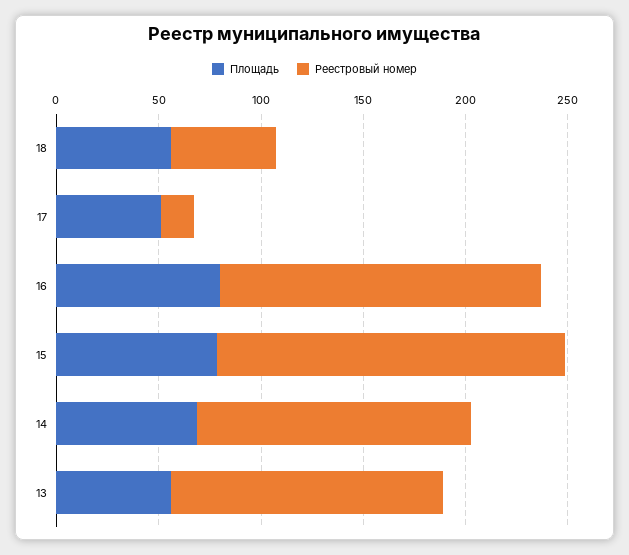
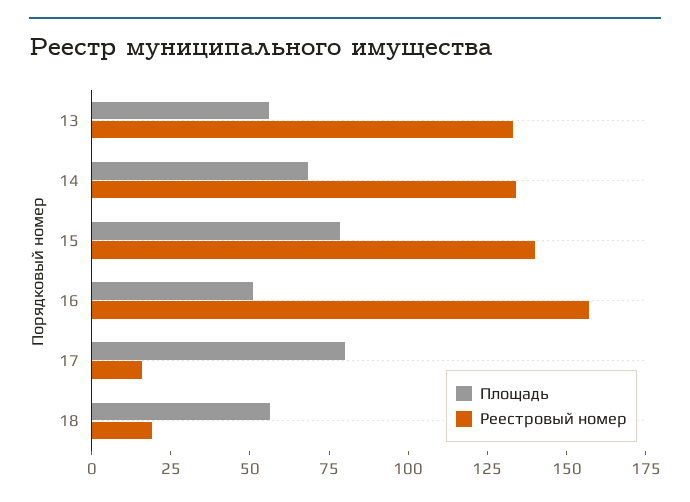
Реестровый номер, 18: 50 -> 20
Площадь, 17: 50 -> 80
Площадь, 16: 80 -> 50
Реестровый номер, 15: 170 -> 140

